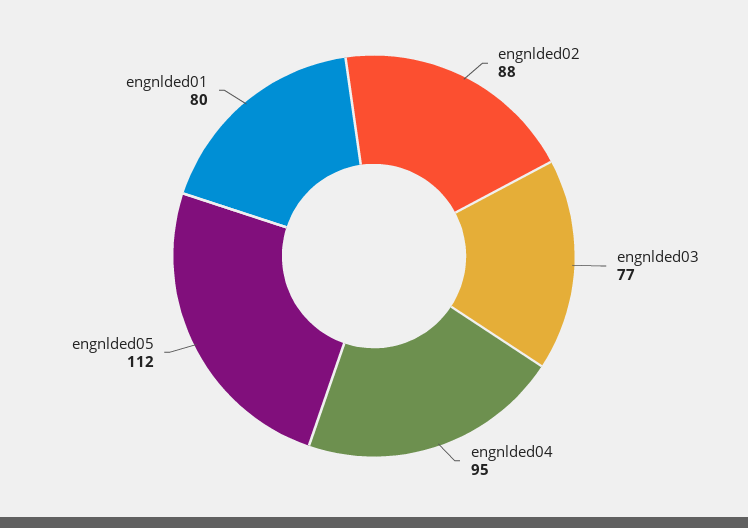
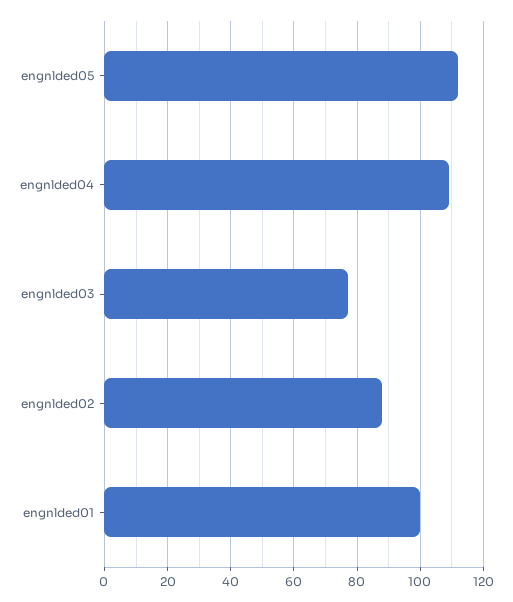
engnlded04: 95 -> 110
engnlded01: 80 -> 100

